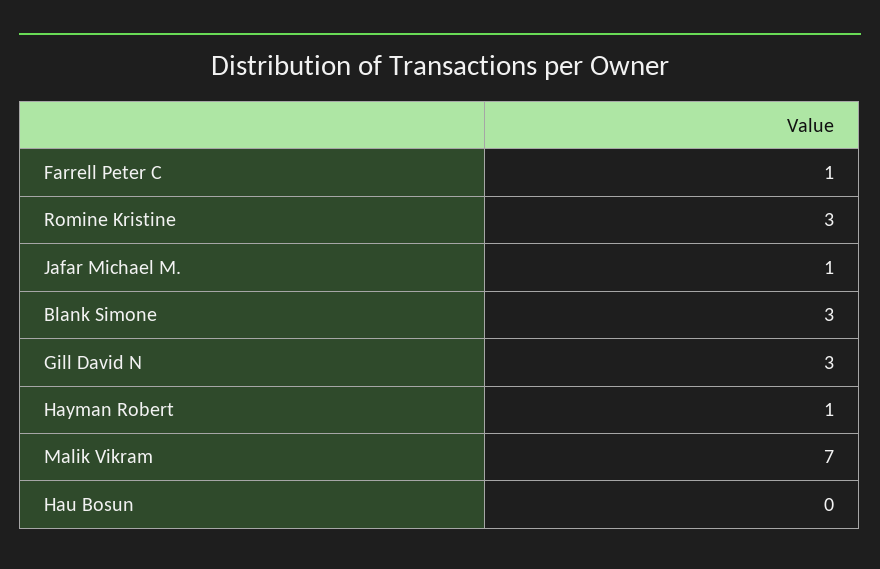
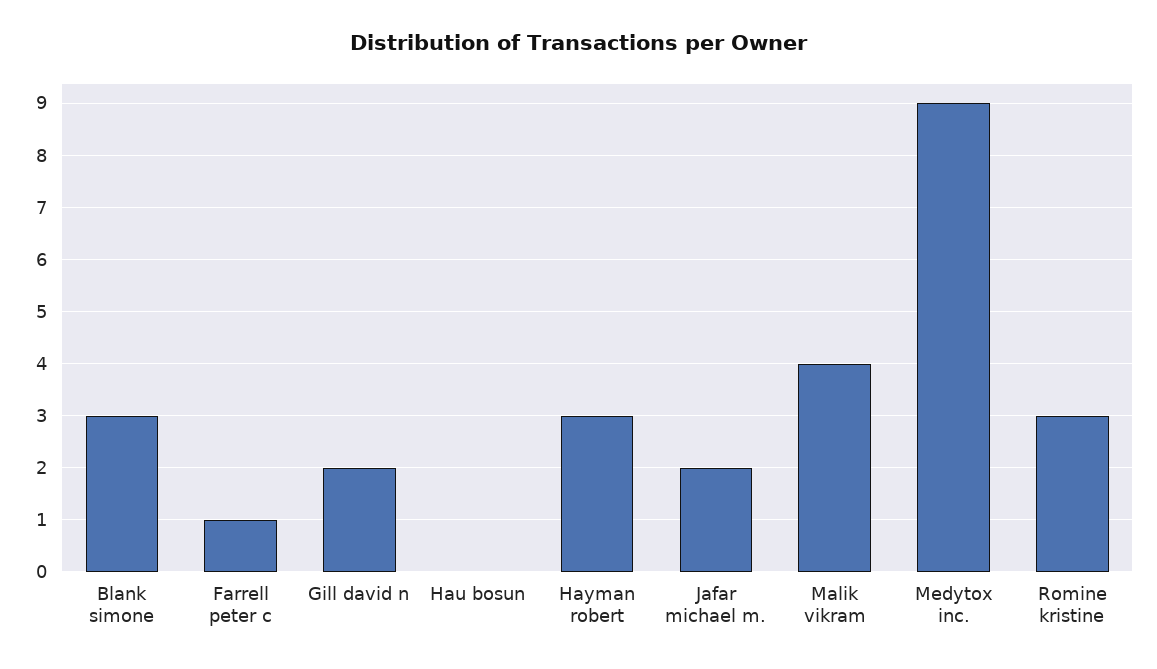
Jafar Michael M.: 1 -> 2
Gill David N: 3 -> 2
Hayman Robert: 1 -> 3
Malik Vikram: 7 -> 4
Medytox inc.: none -> 9

